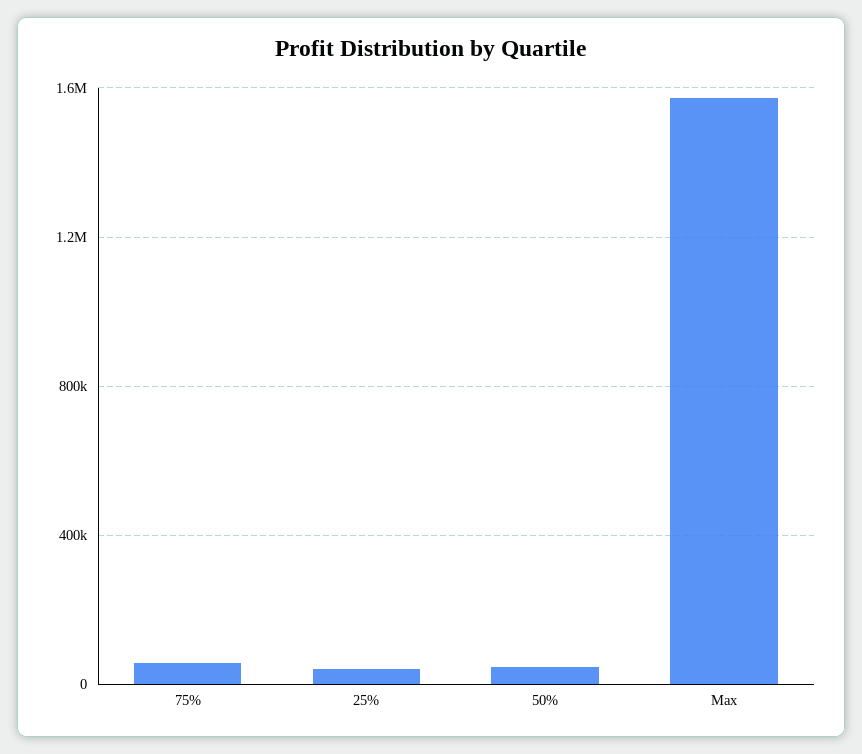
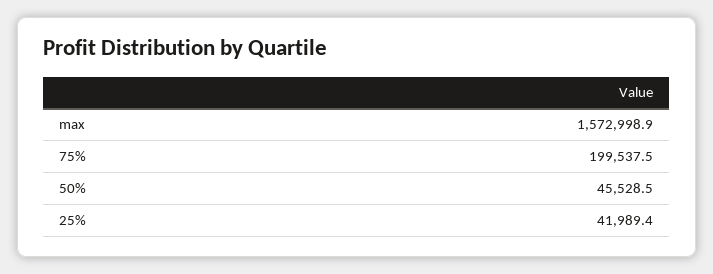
75%: 50000 -> 199537.5

